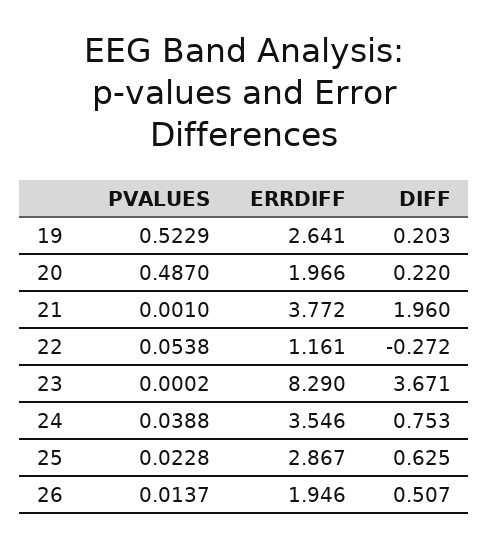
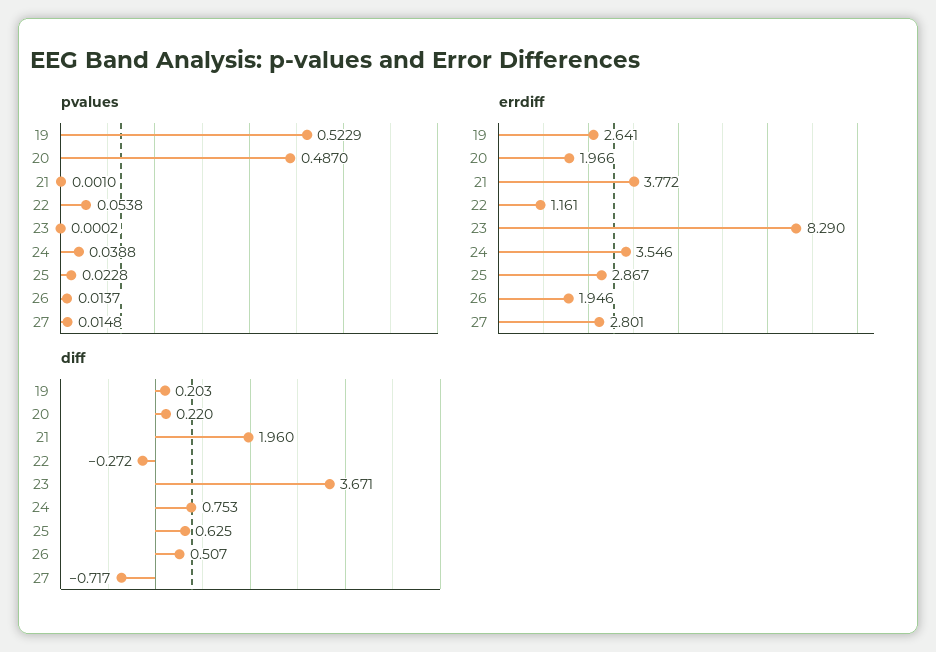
PVALUES, 27: none -> 0.0148
ERRDIFF, 27: none -> 2.801
DIFF, 27: none -> -0.717

